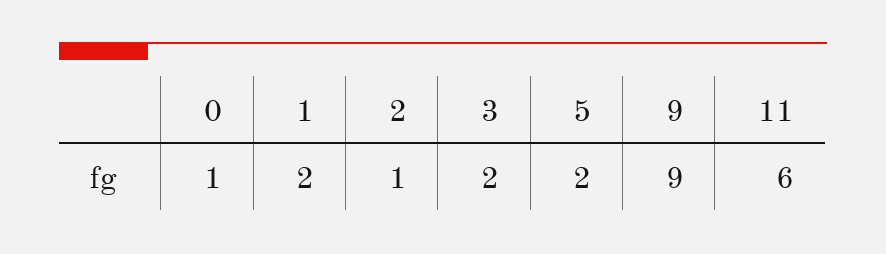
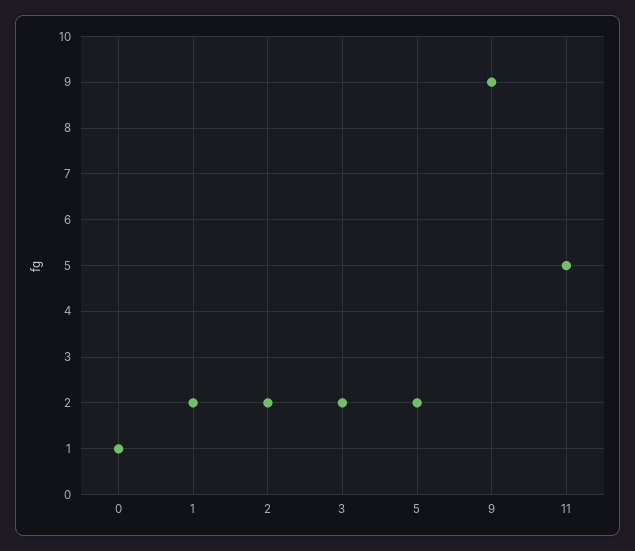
2: 1 -> 2
11: 6 -> 5

